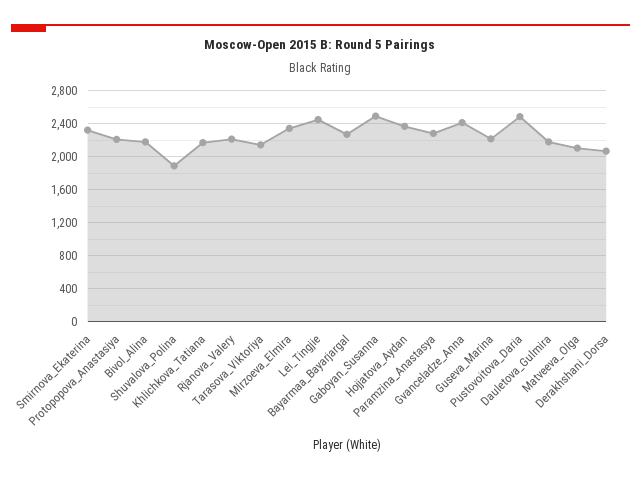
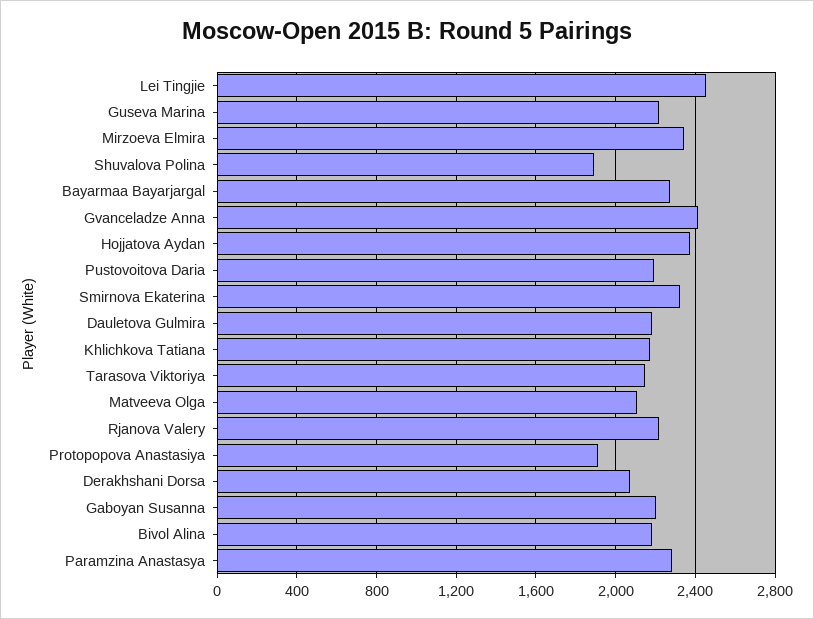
Protopopova_Anastasiya: 2200 -> 1900
Gaboyan_Susanna: 2500 -> 2200
Pustovoitova_Daria: 2500 -> 2200

